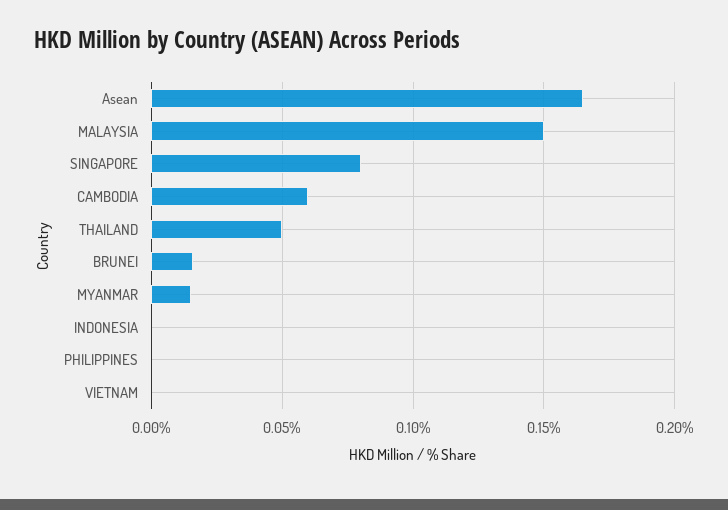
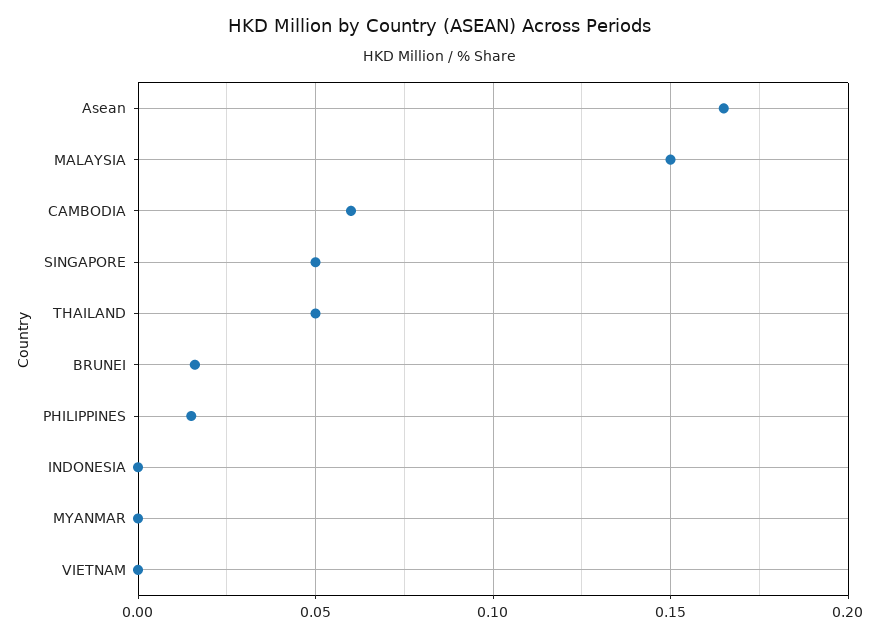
SINGAPORE: 0.08 -> 0.05
MYANMAR: 0.015 -> 0
PHILIPPINES: 0 -> 0.015

